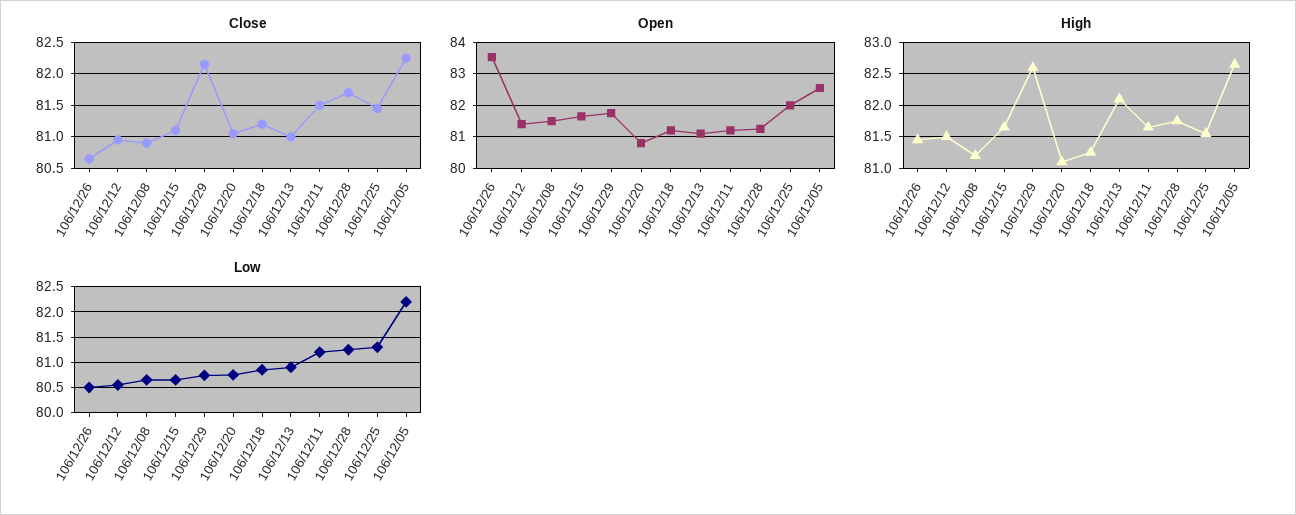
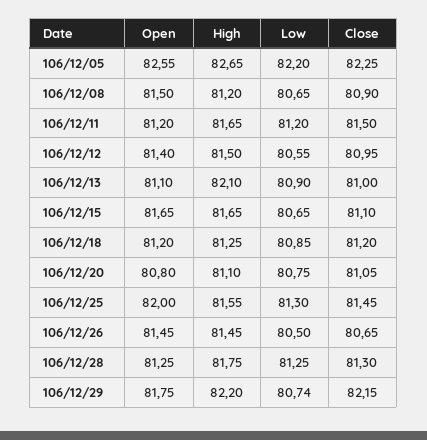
Close, 106/12/28: 81.7 -> 81.3
Open, 106/12/26: 83.6 -> 81.45
High, 106/12/29: 82.6 -> 82.2

